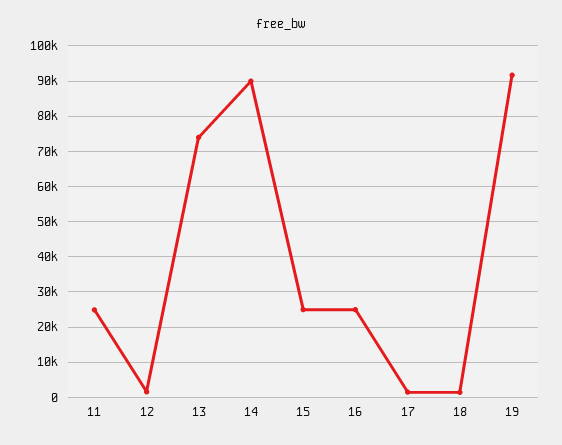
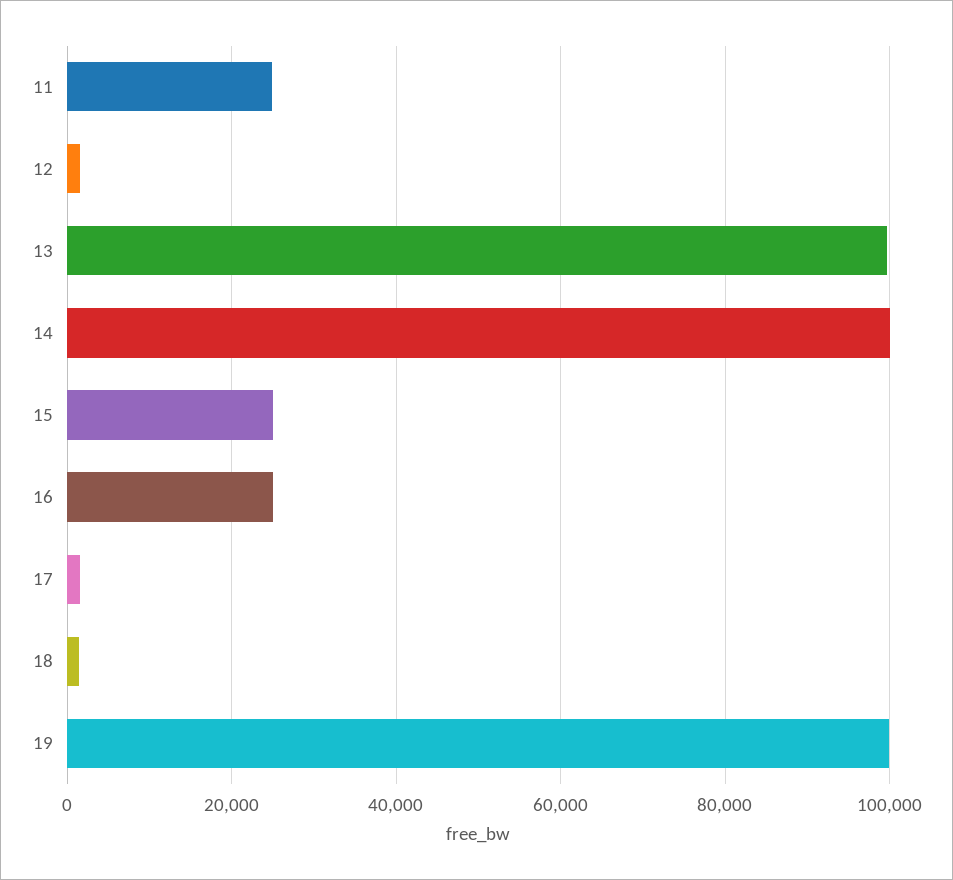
13: 74000 -> 100000
14: 90000 -> 100000
19: 92000 -> 100000

